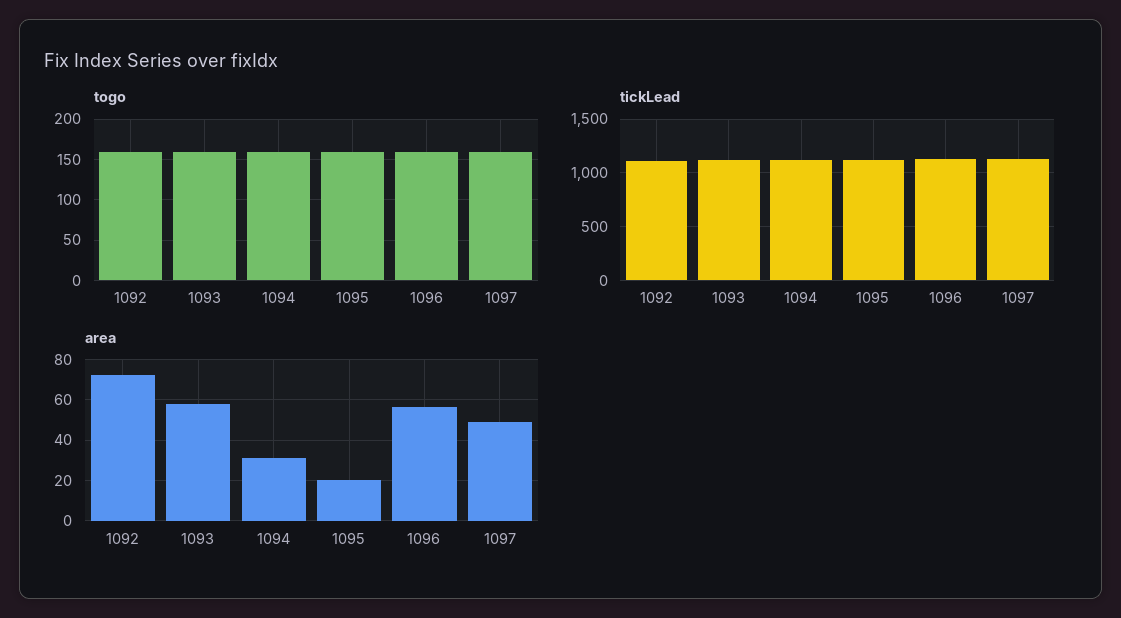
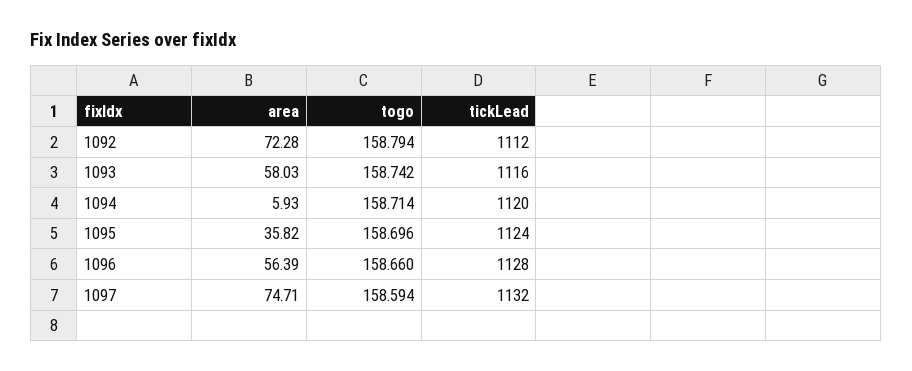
area, 1094: 30 -> 5.93
area, 1095: 20 -> 35.82
area, 1097: 50 -> 74.71

